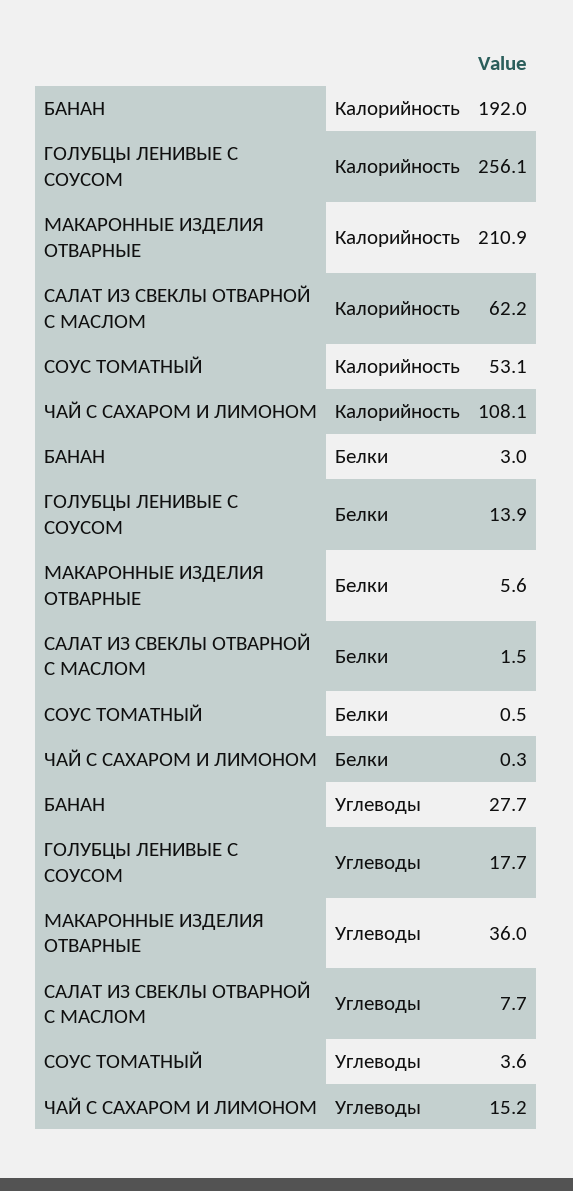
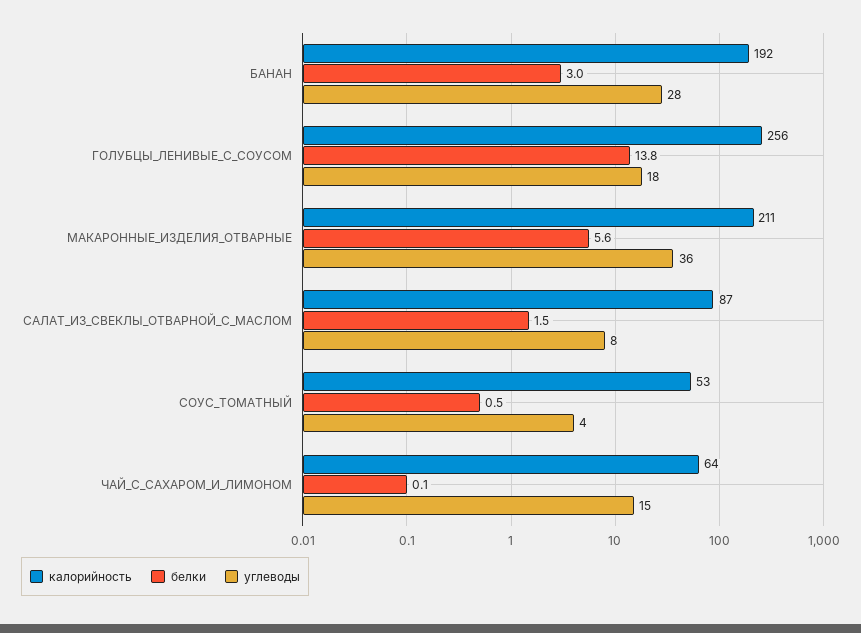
Калорийность, САЛАТ ИЗ СВЕКЛЫ ОТВАРНОЙ С МАСЛОМ: 62.2 -> 87
Калорийность, ЧАЙ С САХАРОМ И ЛИМОНОМ: 108.1 -> 64
Белки, ГОЛУБЦЫ ЛЕНИВЫЕ С СОУСОМ: 13.9 -> 13.8
Белки, ЧАЙ С САХАРОМ И ЛИМОНОМ: 0.3 -> 0.1

